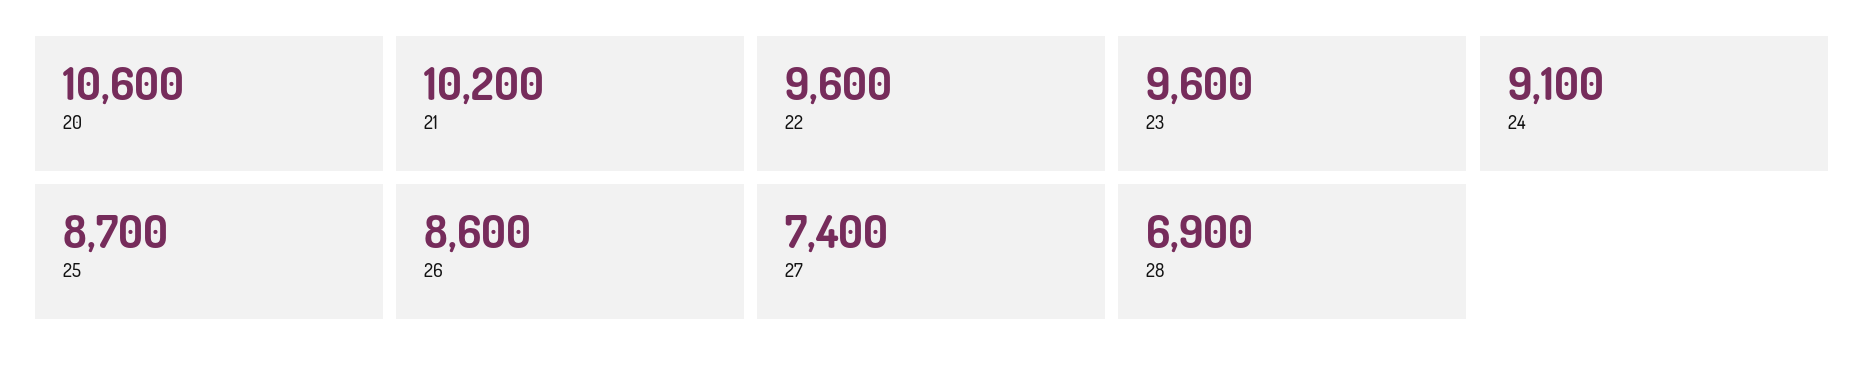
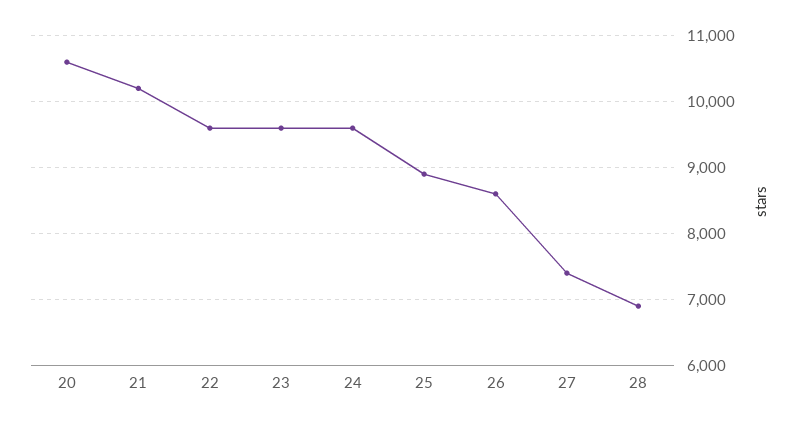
24: 9100 -> 9600
25: 8700 -> 8900

